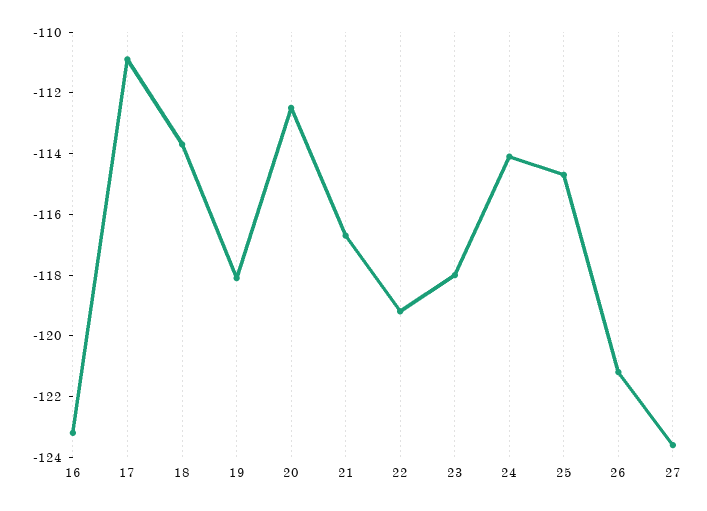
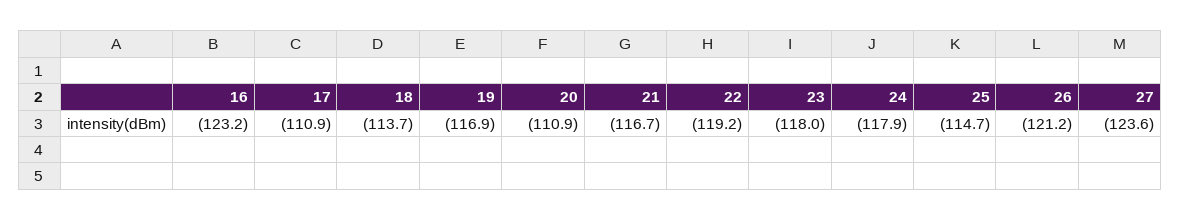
19: -118 -> -116.9
20: -112.5 -> -110.9
24: -114 -> -117.9

